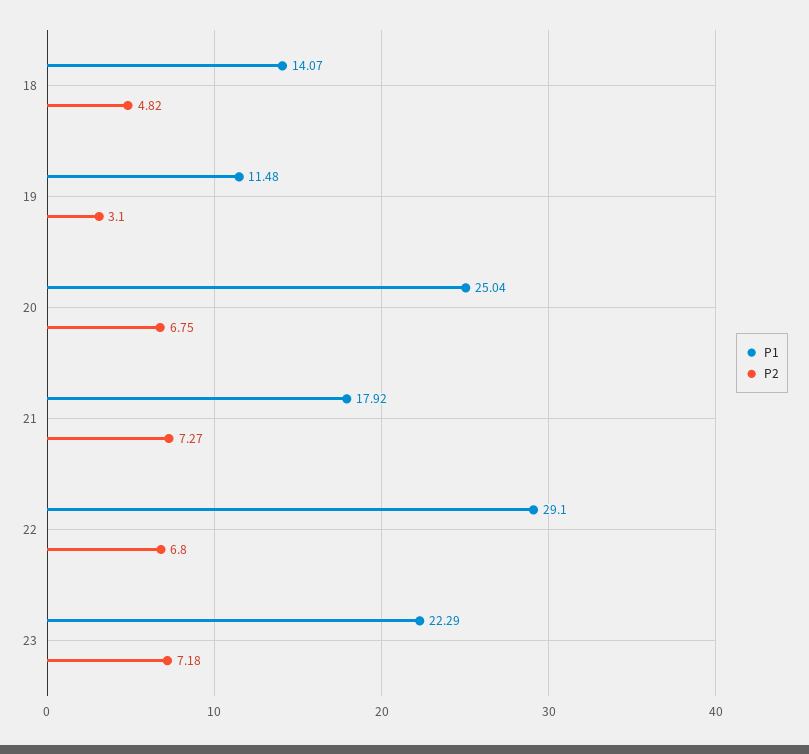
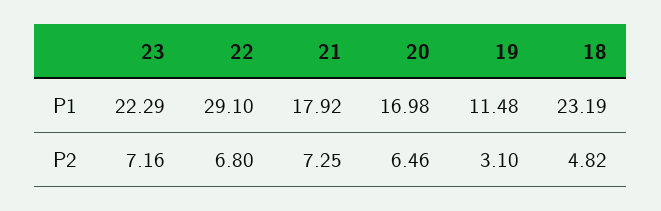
P1, 18: 14.07 -> 23.19
P1, 20: 25.04 -> 16.98
P2, 20: 6.75 -> 6.46
P2, 21: 7.27 -> 7.25
P2, 23: 7.18 -> 7.16

